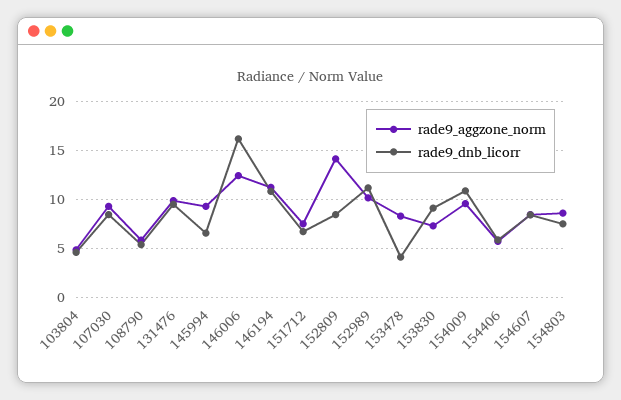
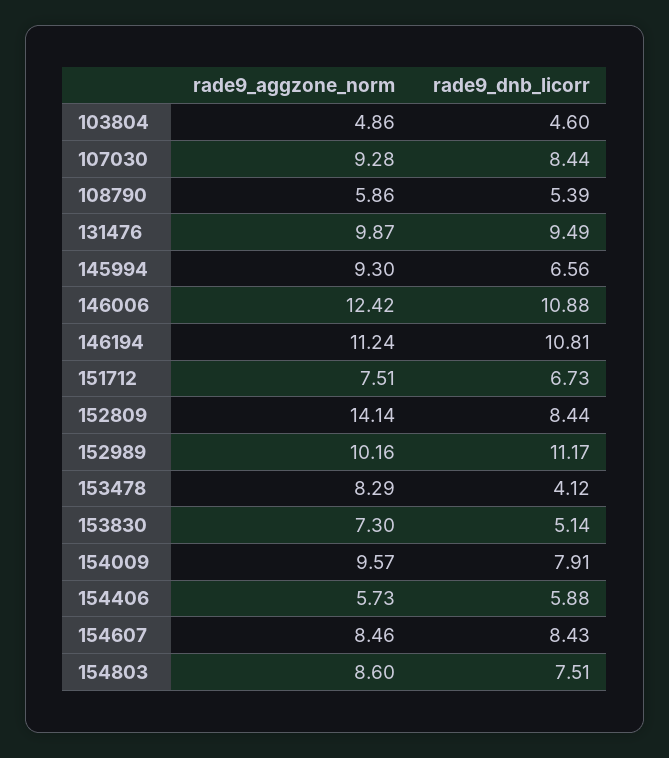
rade9_dnb_licorr, 146006: 16 -> 10.88
rade9_dnb_licorr, 153830: 9 -> 5.14
rade9_dnb_licorr, 154009: 11 -> 7.91

